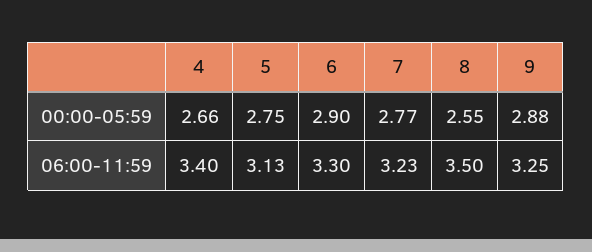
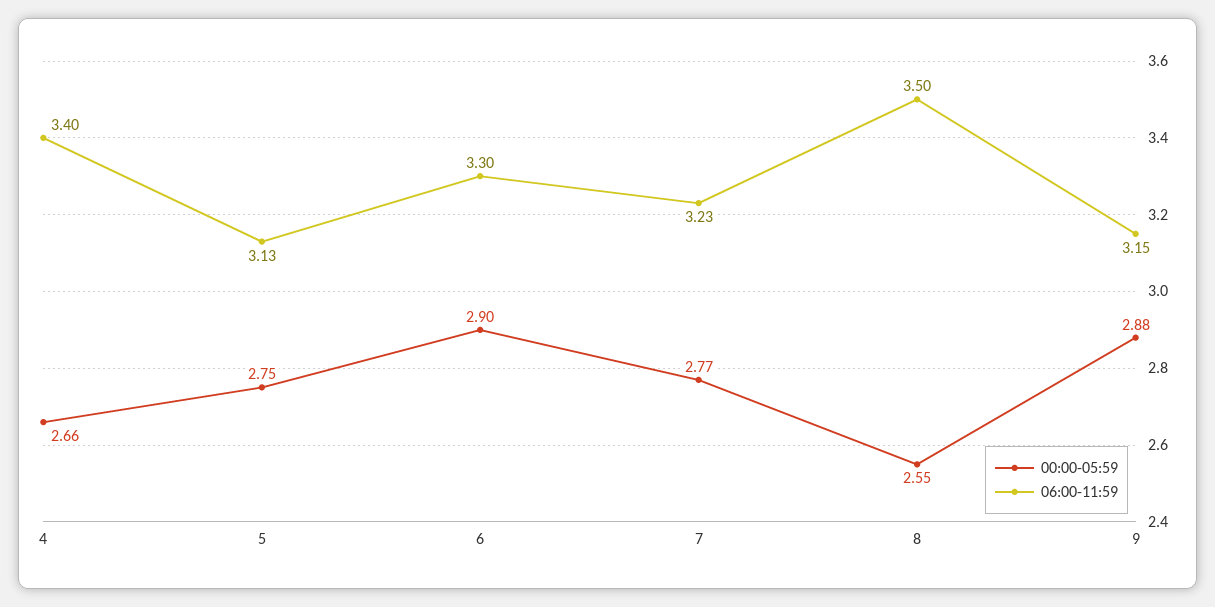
06:00-11:59, 9: 3.25 -> 3.15

